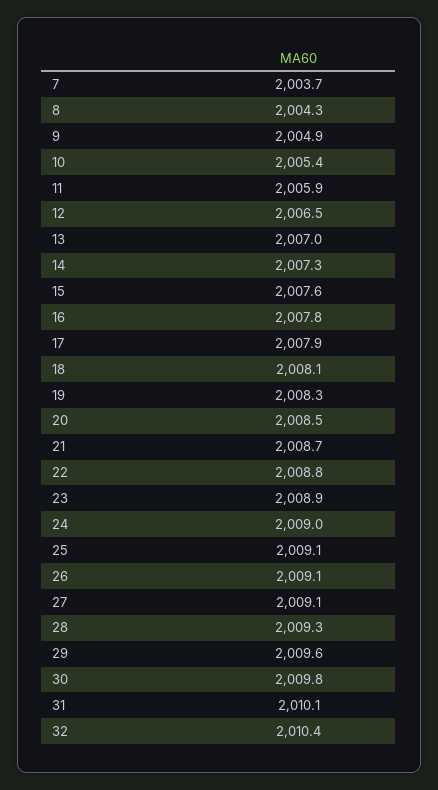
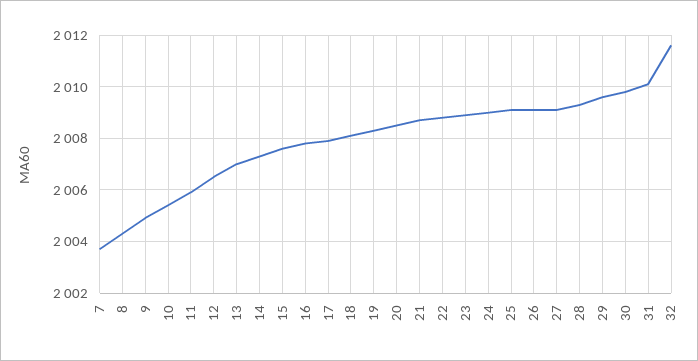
32: 2010.4 -> 2011.5

